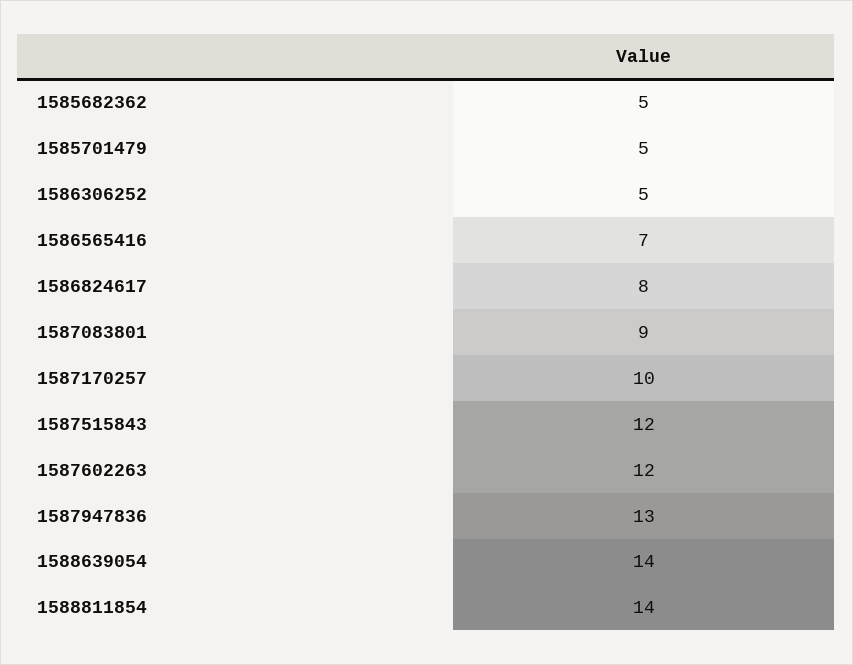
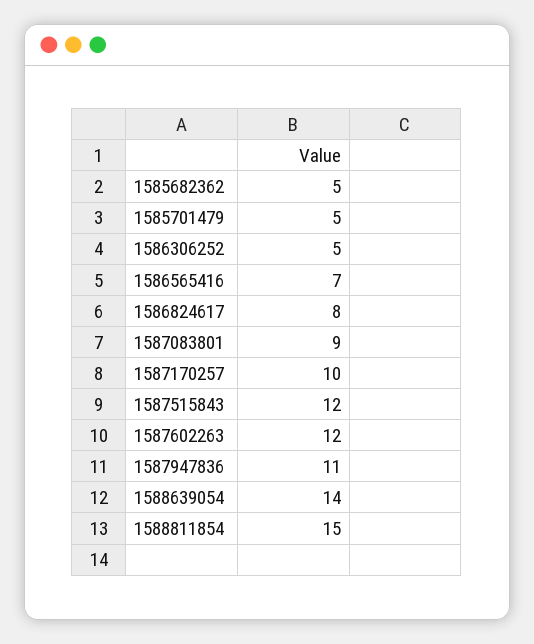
1587947836: 13 -> 11
1588811854: 14 -> 15

